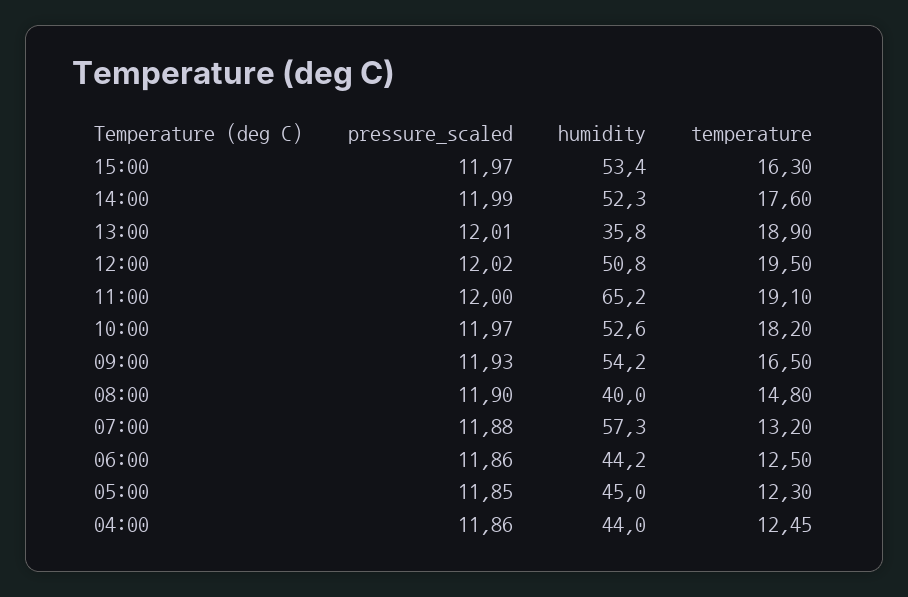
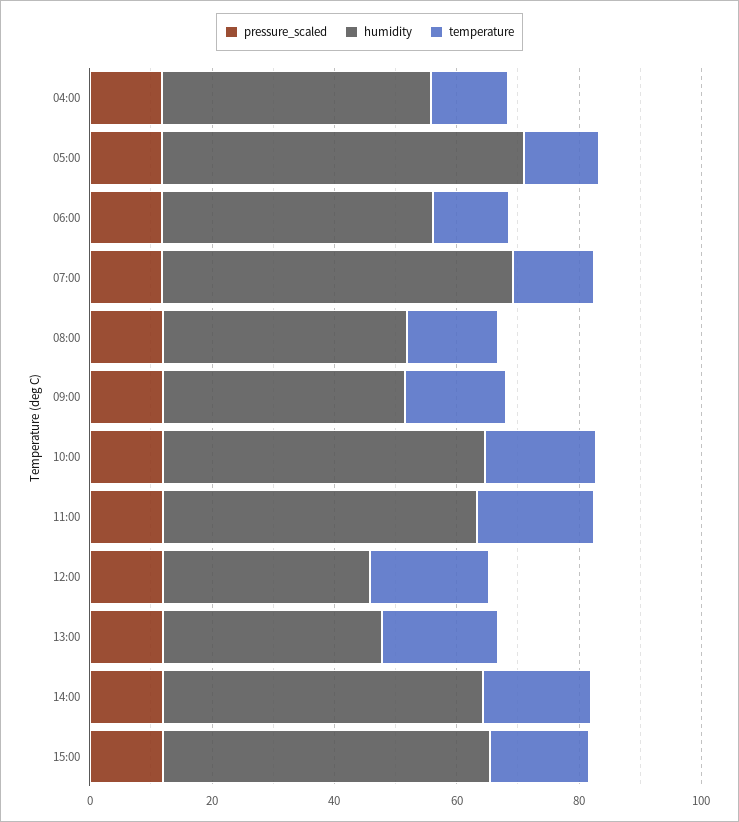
humidity, 12:00: 50.8 -> 35
humidity, 11:00: 65.2 -> 50
humidity, 09:00: 54.2 -> 40
humidity, 05:00: 45 -> 60

